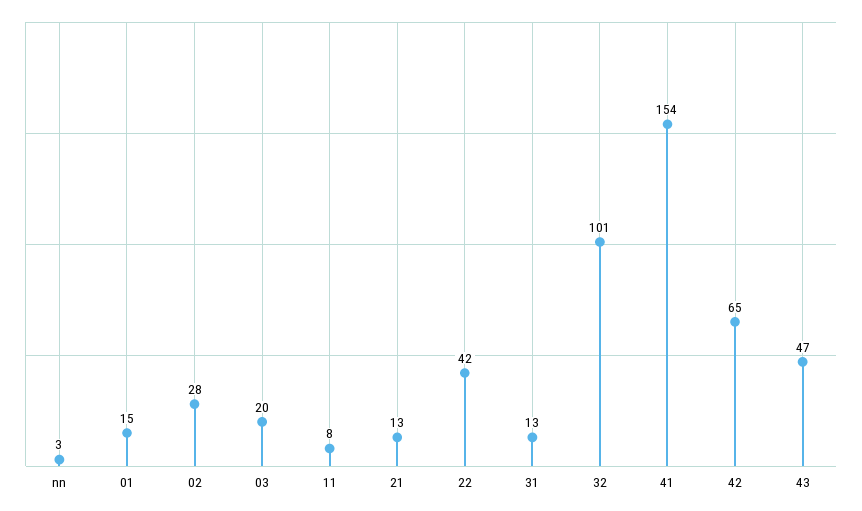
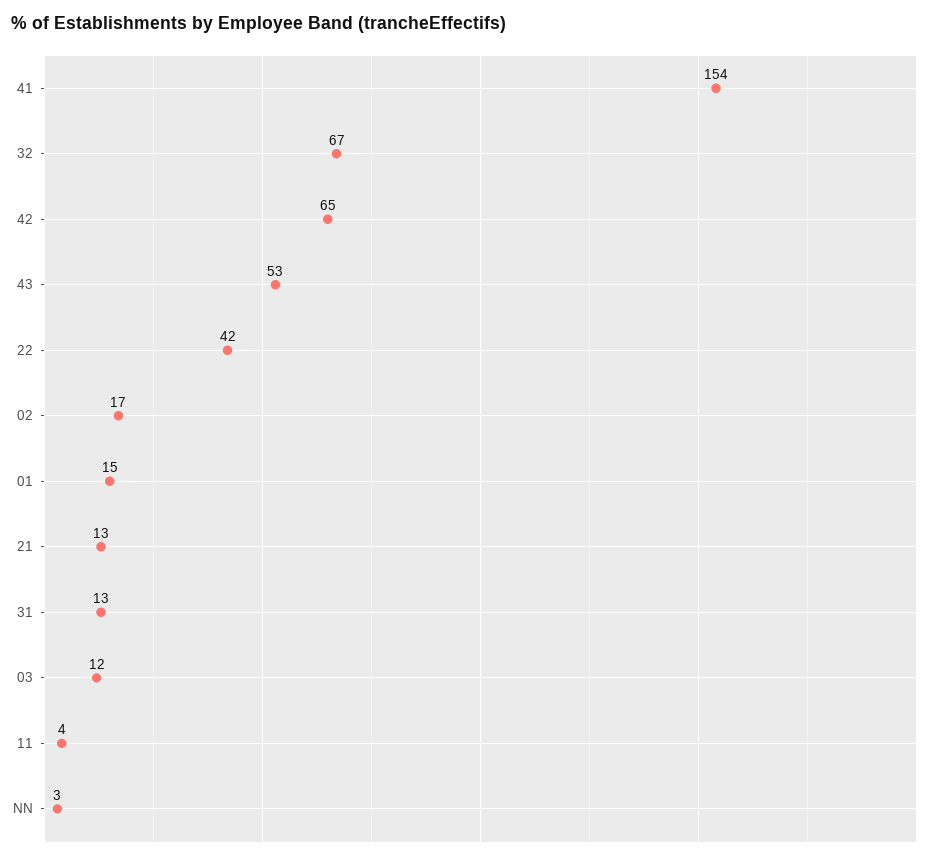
02: 28 -> 17
03: 20 -> 12
11: 8 -> 4
32: 101 -> 67
43: 47 -> 53

